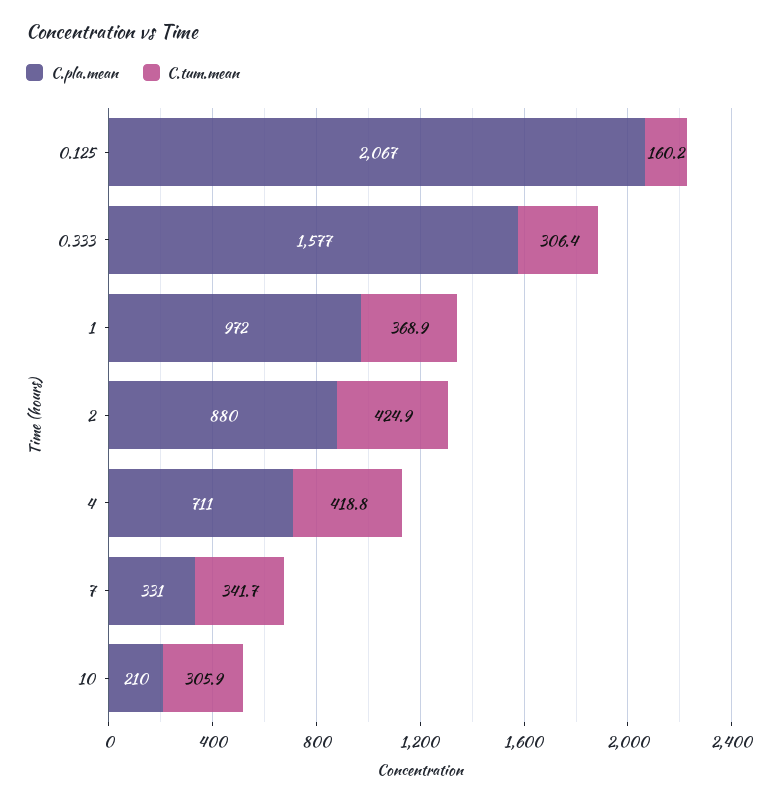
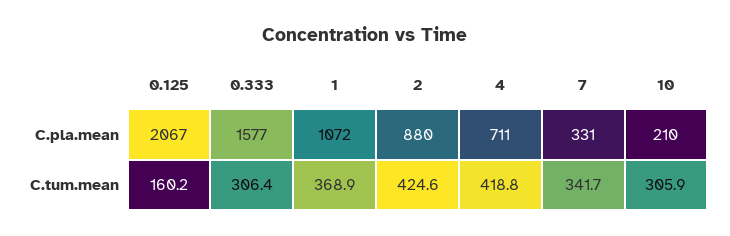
C.pla.mean, 1: 972 -> 1072
C.tum.mean, 2: 424.9 -> 424.6

